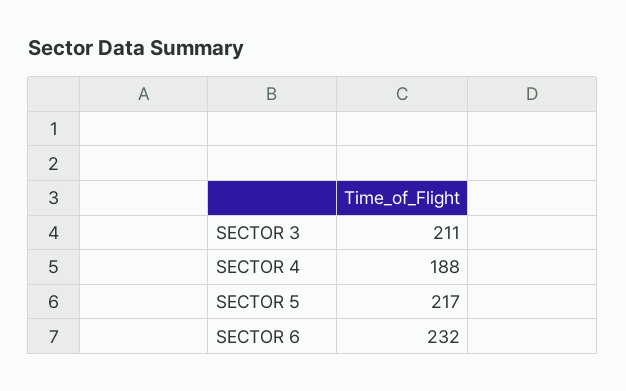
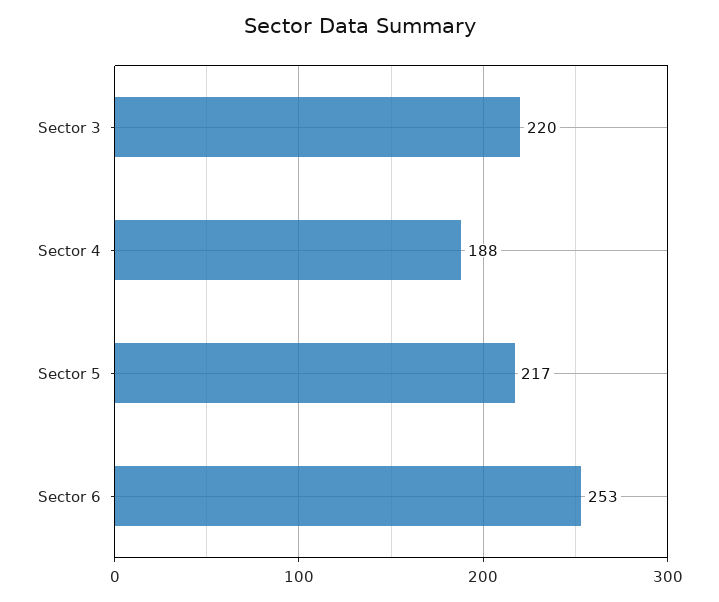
SECTOR 3: 211 -> 220
SECTOR 6: 232 -> 253

